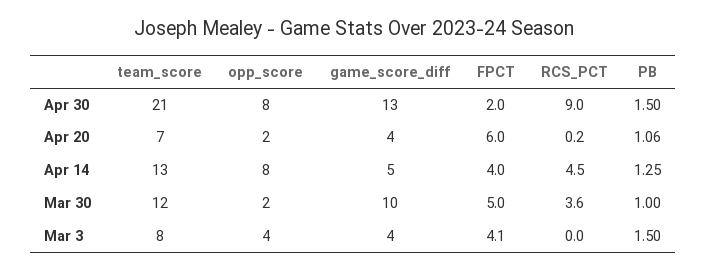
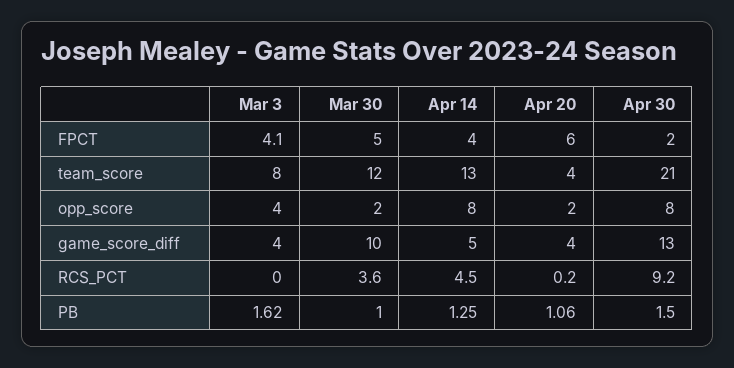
RCS_PCT, Apr 30: 9 -> 9.2
team_score, Apr 20: 7 -> 4
PB, Mar 3: 1.5 -> 1.62

